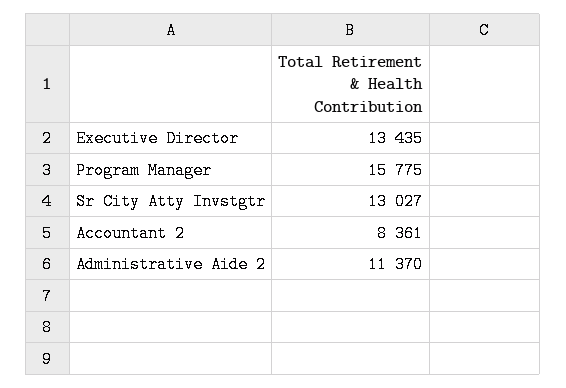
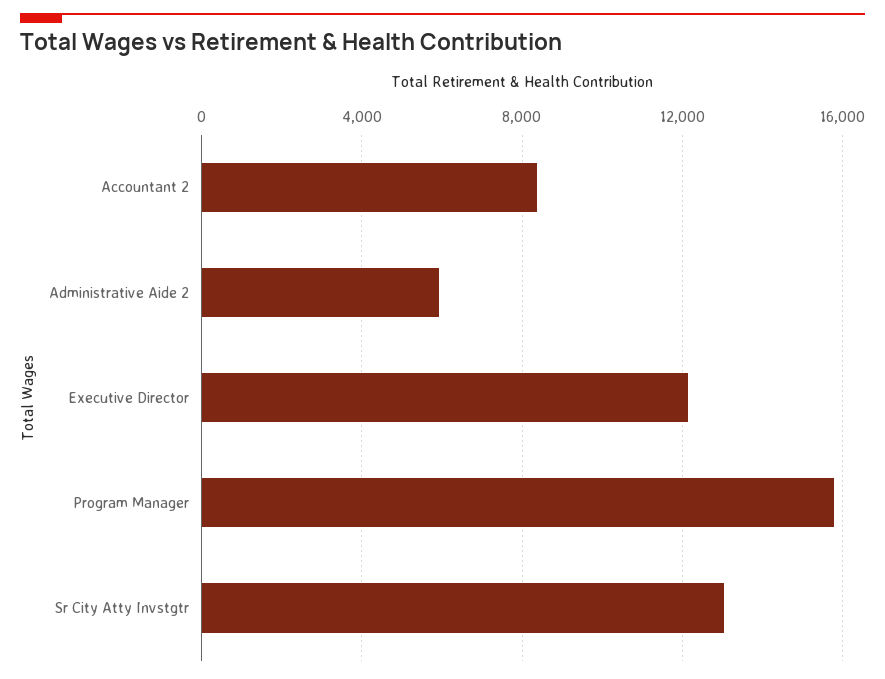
Executive Director: 13435 -> 12000
Administrative Aide 2: 11370 -> 6000

